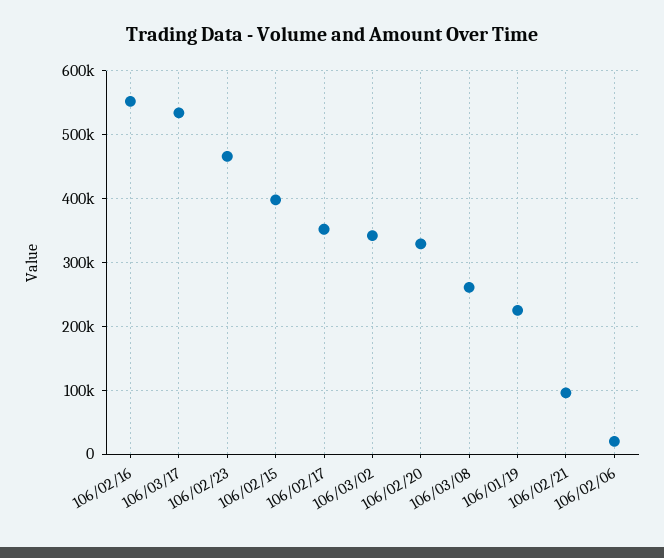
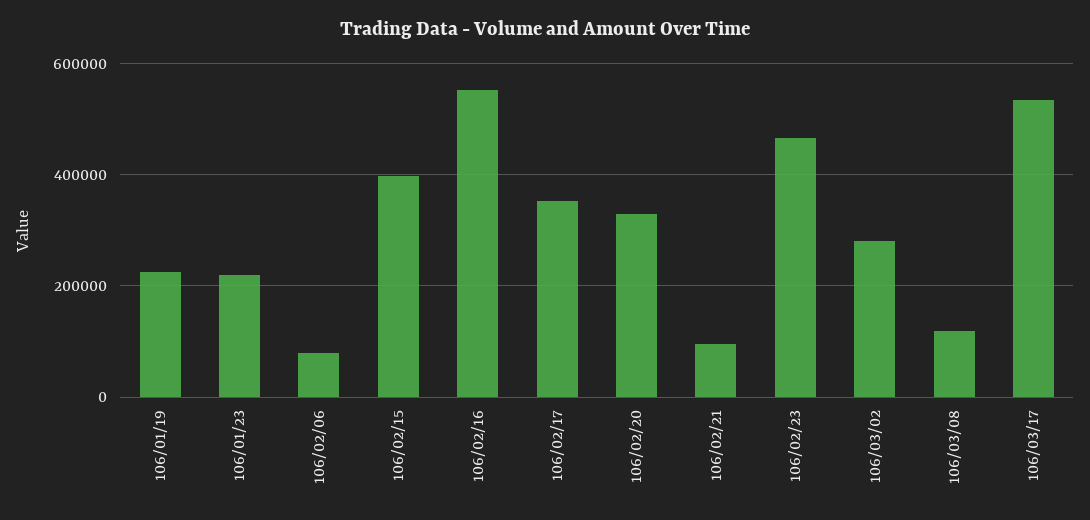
106/03/02: 340000 -> 280000
106/03/08: 260000 -> 120000
106/02/06: 20000 -> 80000
106/01/23: none -> 220000

